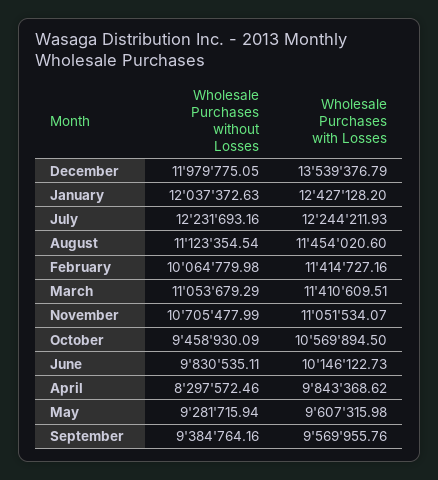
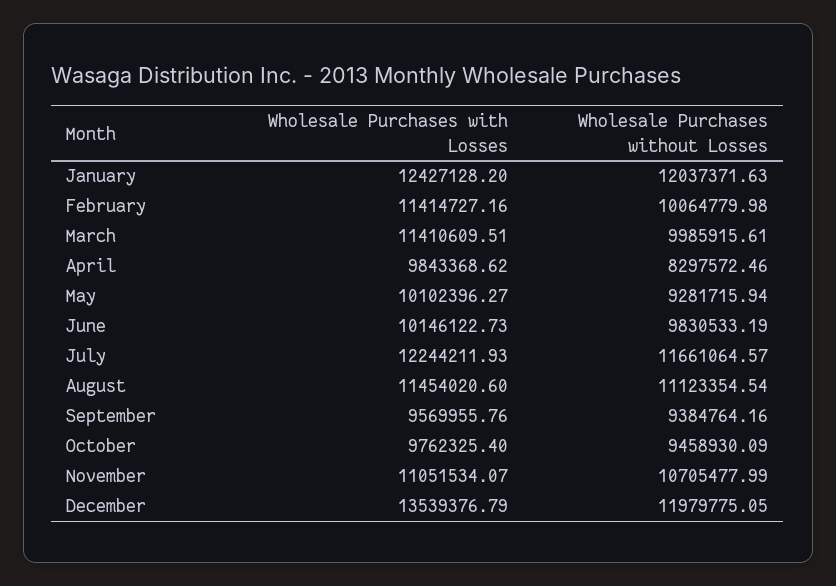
Wholesale Purchases without Losses, January: 12037372.63 -> 12037371.63
Wholesale Purchases without Losses, July: 12231693.16 -> 11661064.57
Wholesale Purchases without Losses, March: 11053679.29 -> 9985915.61
Wholesale Purchases with Losses, October: 10569894.5 -> 9762325.4
Wholesale Purchases without Losses, June: 9830535.11 -> 9830533.19
Wholesale Purchases with Losses, May: 9607315.98 -> 10102396.27

